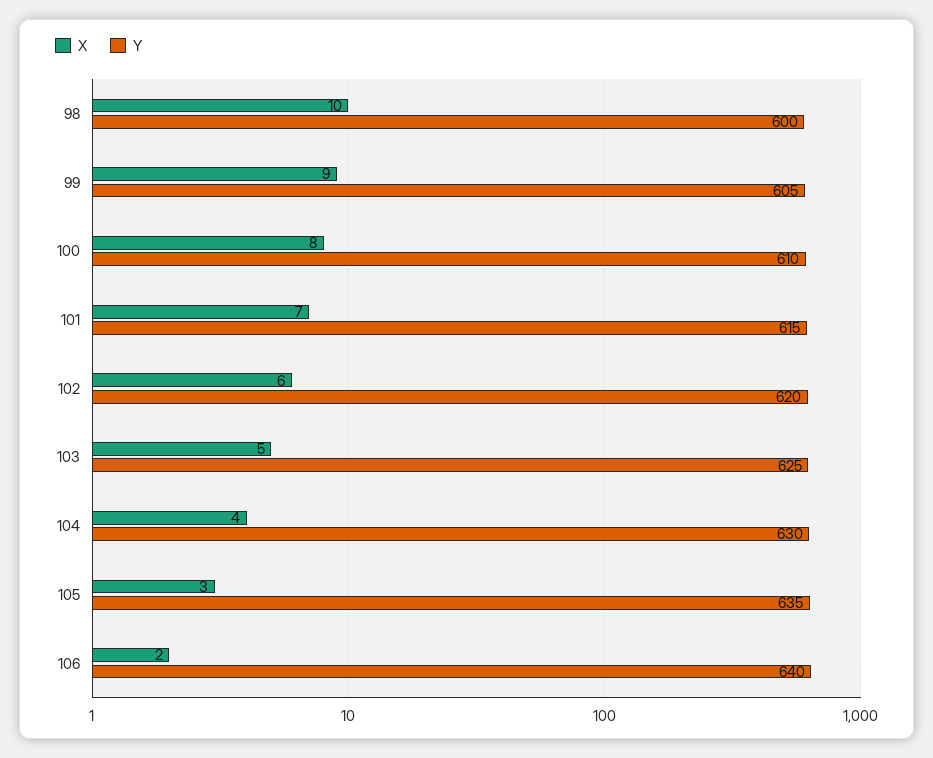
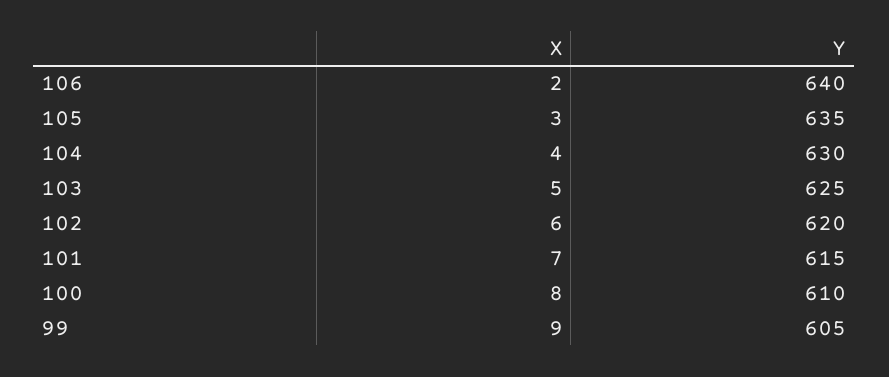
X, 98: 10 -> none
Y, 98: 600 -> none

